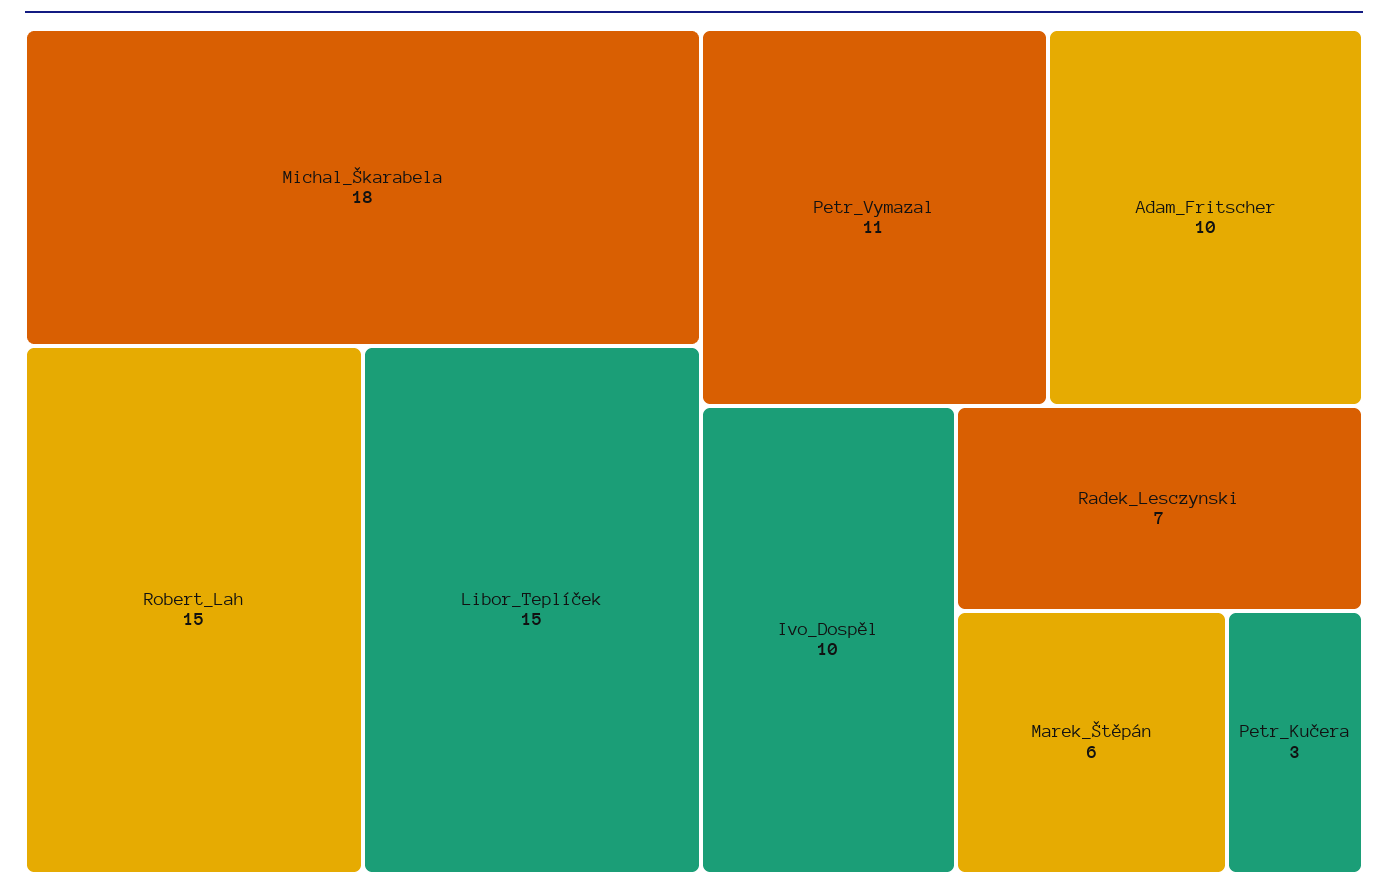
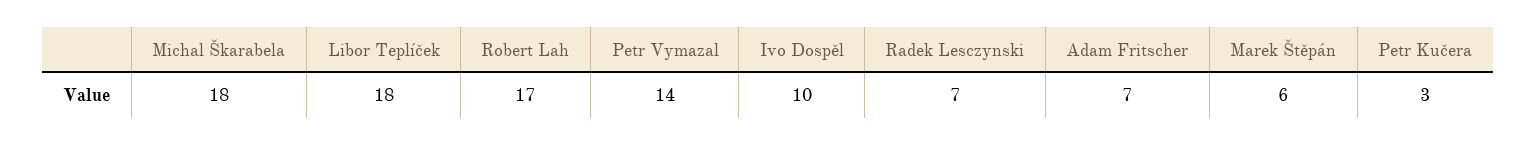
Robert_Lah: 15 -> 17
Libor_Teplíček: 15 -> 18
Petr_Vymazal: 11 -> 14
Adam_Fritscher: 10 -> 7

